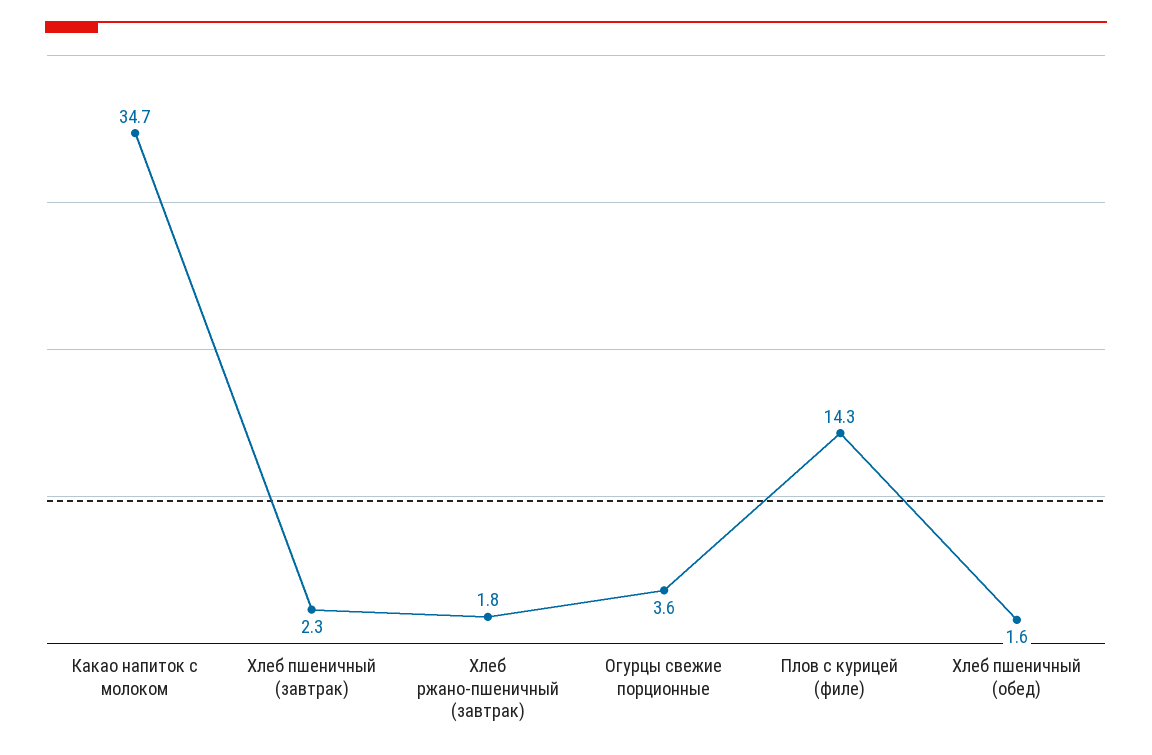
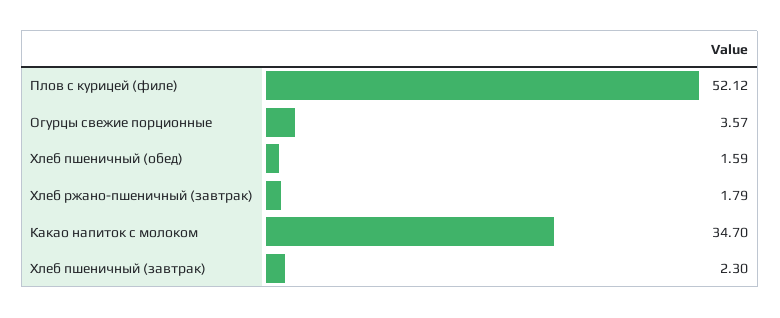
Плов с курицей (филе): 14.3 -> 52.12

